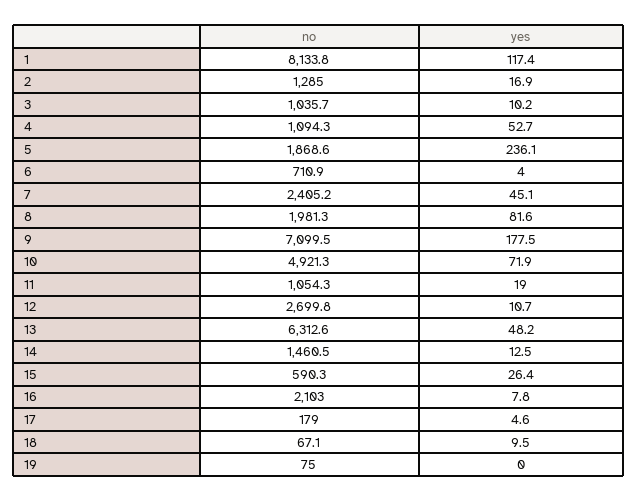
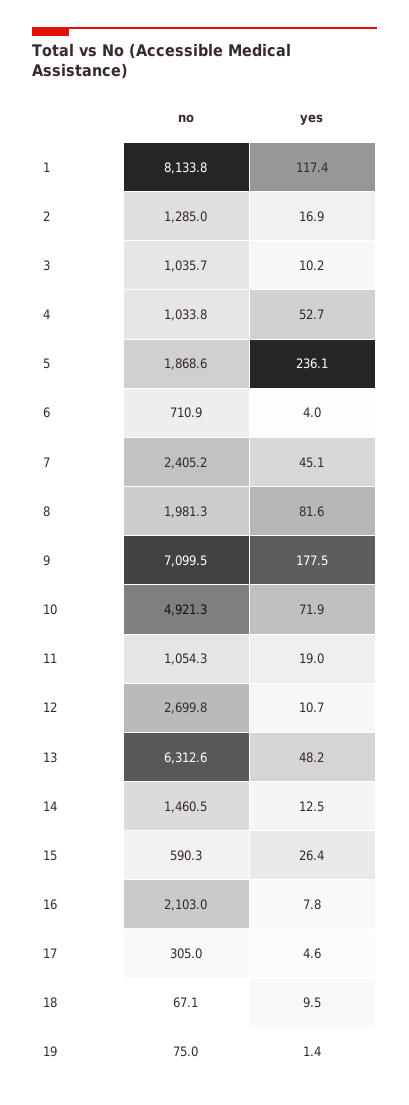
no, 4: 1094.3 -> 1033.8
no, 17: 179 -> 305
yes, 19: 0 -> 1.4

